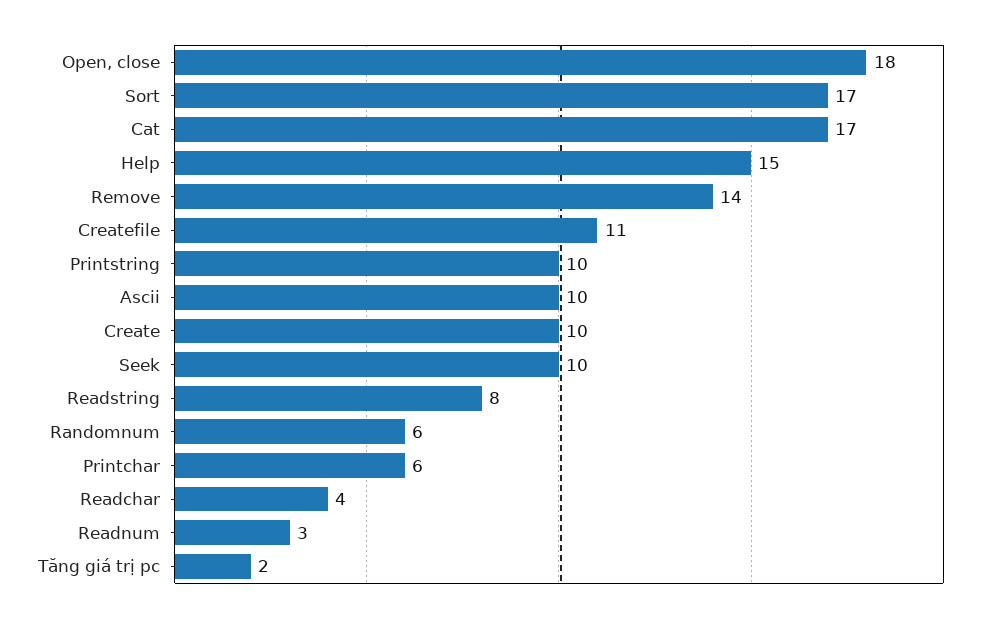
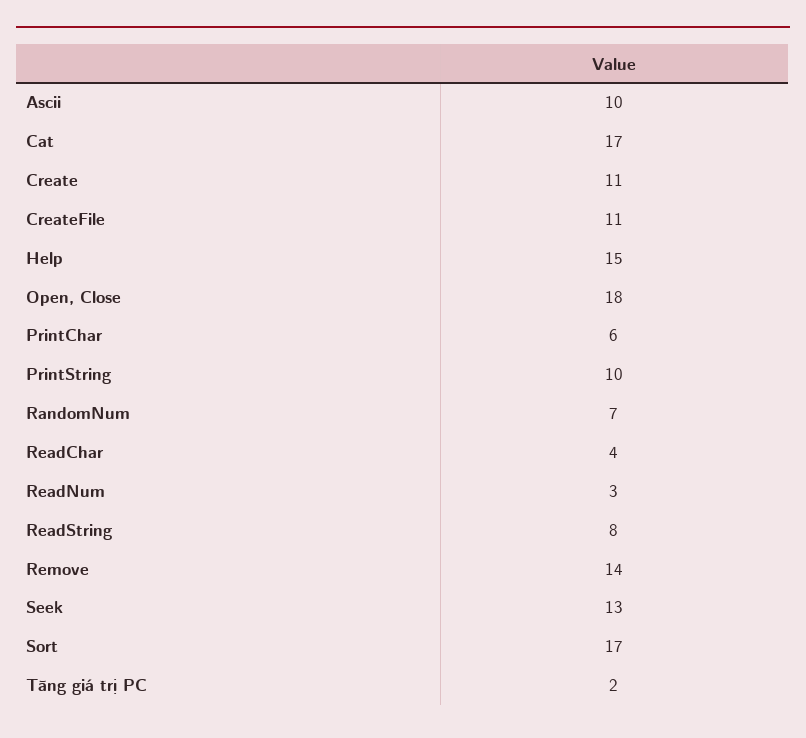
Create: 10 -> 11
Seek: 10 -> 13
Randomnum: 6 -> 7

